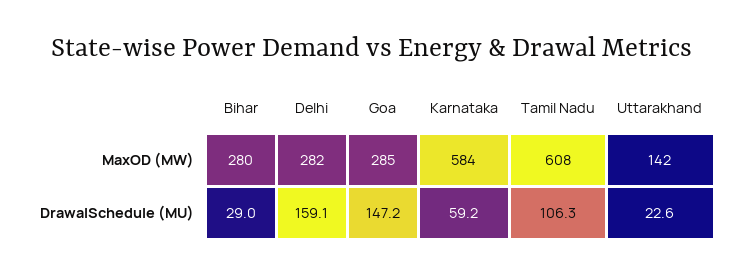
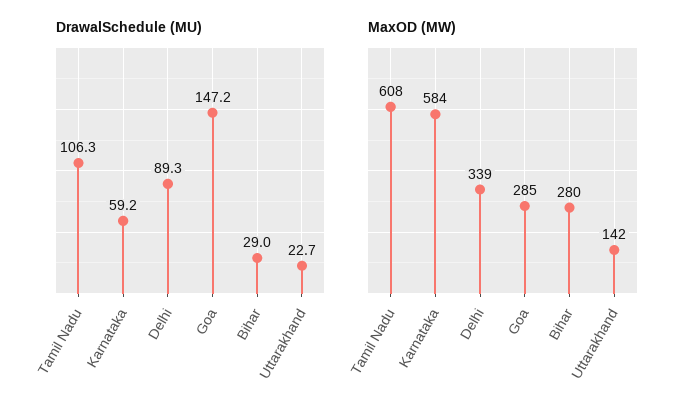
MaxOD (MW), Delhi: 282 -> 339
DrawalSchedule (MU), Delhi: 159.1 -> 89.3
DrawalSchedule (MU), Uttarakhand: 22.6 -> 22.7

